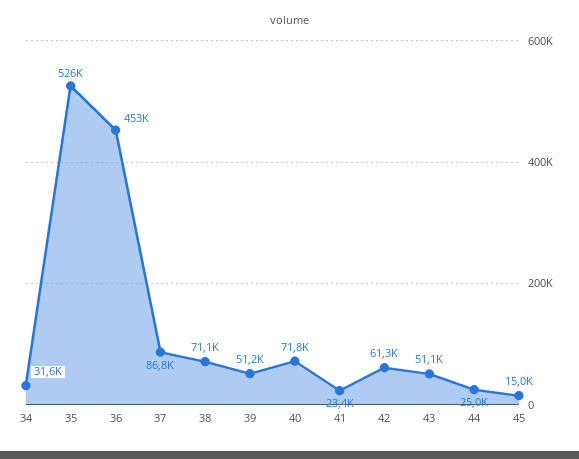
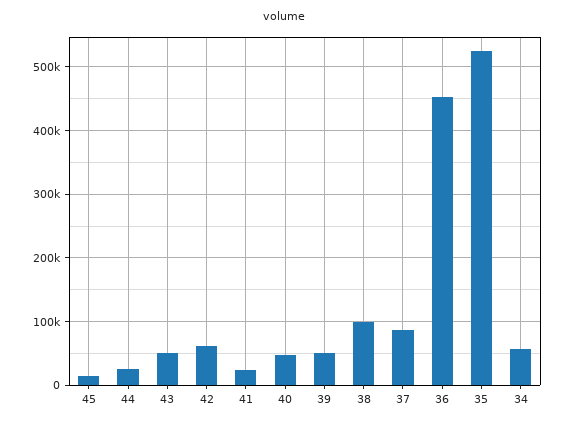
34: 31600 -> 60000
38: 71100 -> 100000
40: 71800 -> 50000

